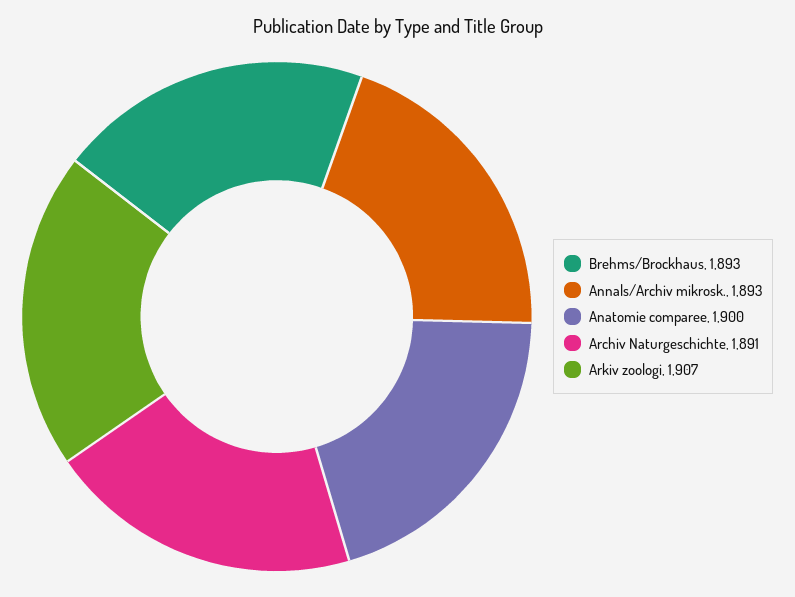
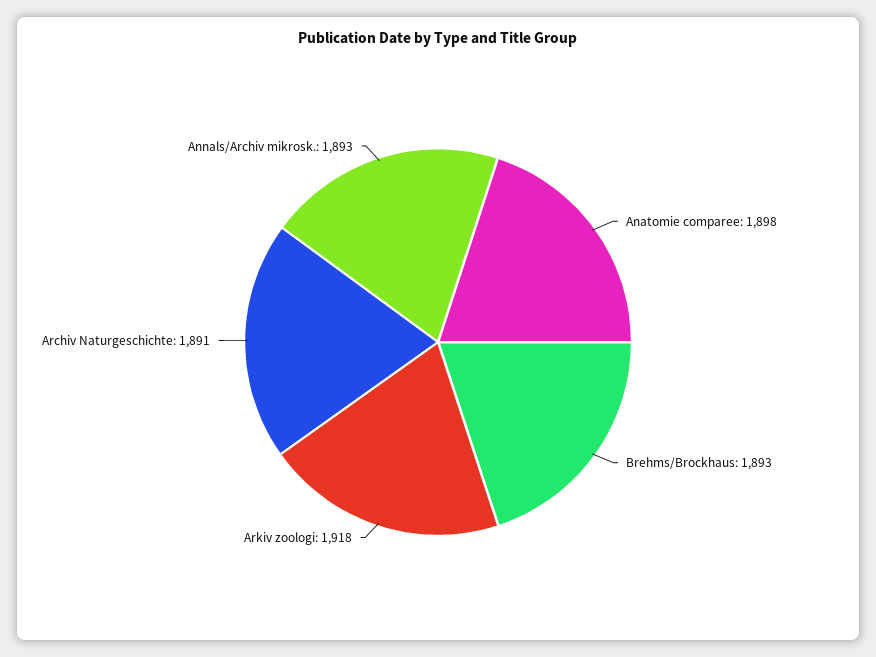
Anatomie comparee: 1900 -> 1898
Arkiv zoologi: 1907 -> 1918

